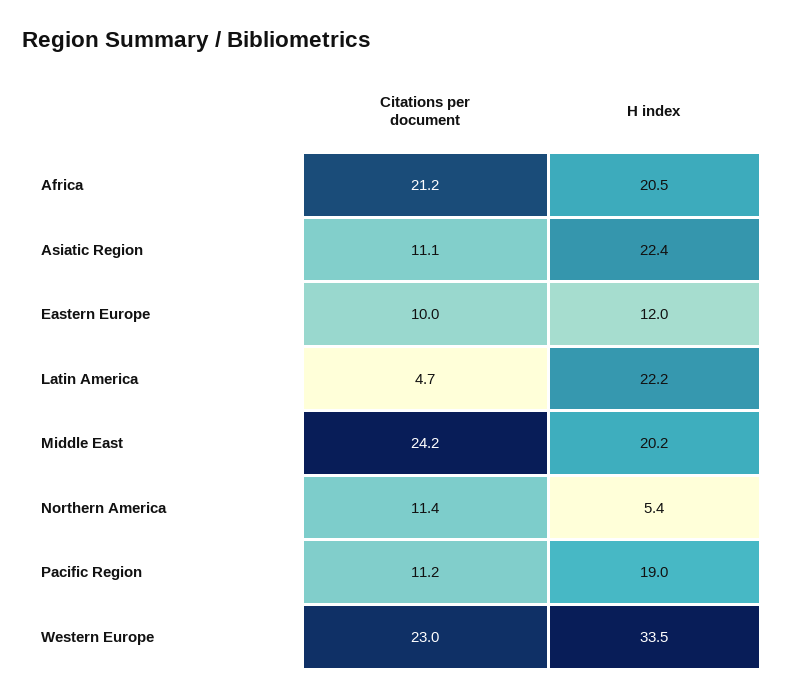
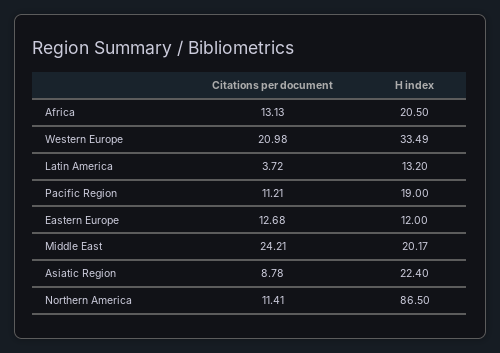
Citations per document, Africa: 21.2 -> 13.13
Citations per document, Asiatic Region: 11.1 -> 8.78
Citations per document, Eastern Europe: 10 -> 12.68
Citations per document, Latin America: 4.7 -> 3.72
H index, Latin America: 22.2 -> 13.2
H index, Northern America: 5.4 -> 86.5
Citations per document, Western Europe: 23 -> 20.98

